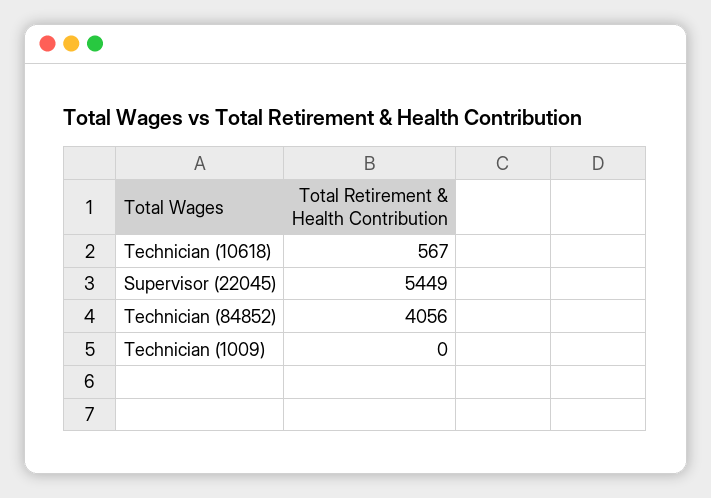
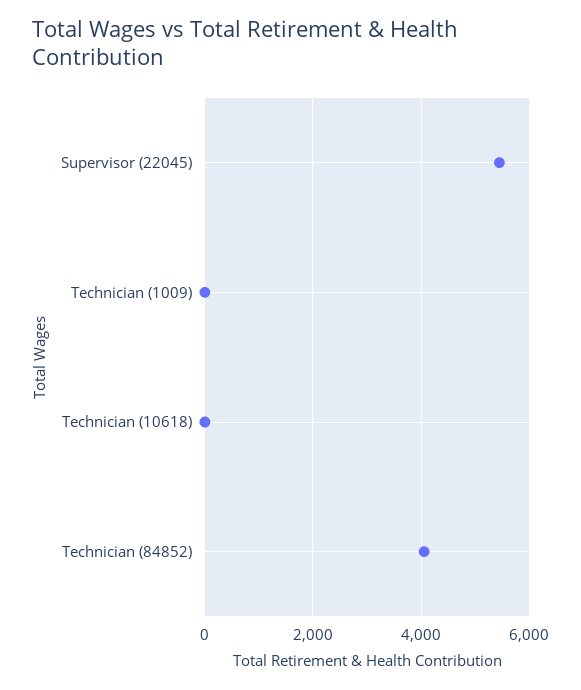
Technician (10618): 567 -> 0

